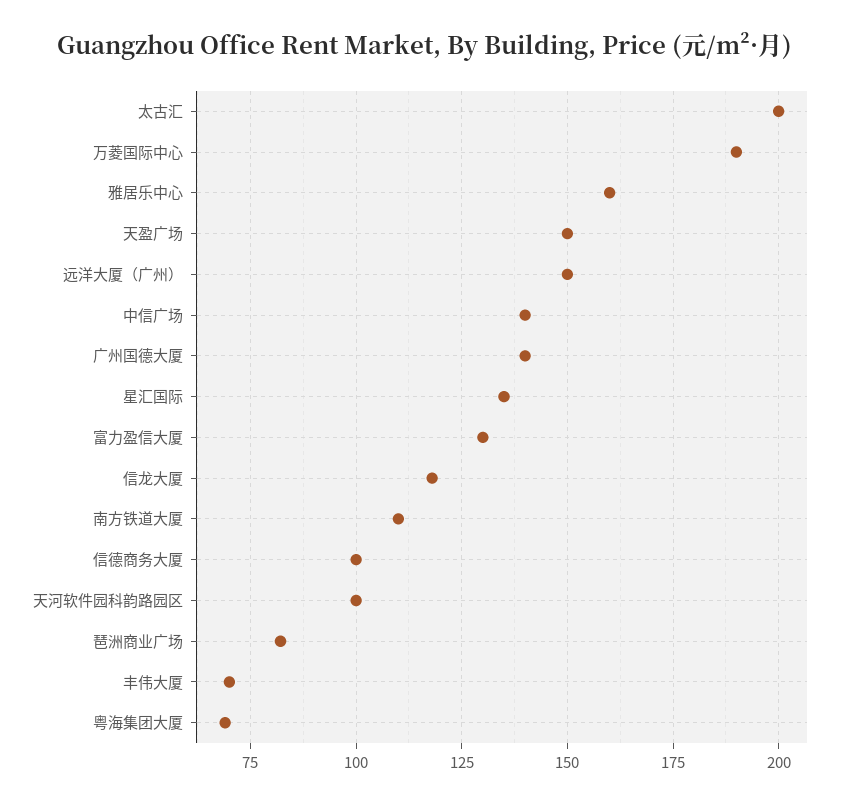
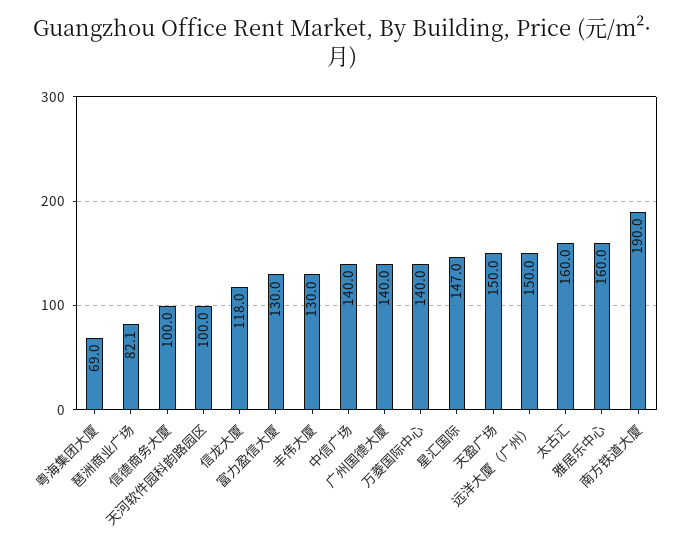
太古汇: 200 -> 160
万菱国际中心: 190 -> 140
星汇国际: 135 -> 147
南方铁道大厦: 110 -> 190
丰伟大厦: 70 -> 130

